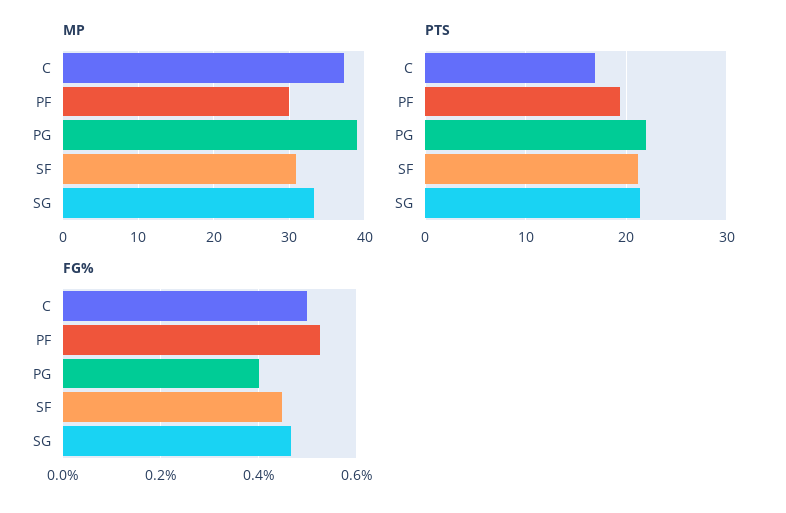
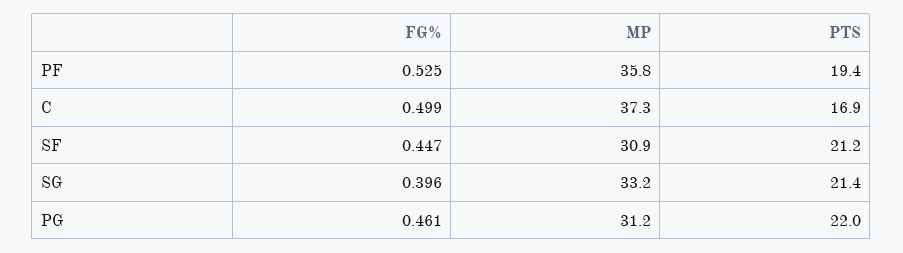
MP, PF: 30 -> 35.8
MP, PG: 39 -> 31.2
FG%, PG: 0.4 -> 0.461
FG%, SG: 0.46 -> 0.396

